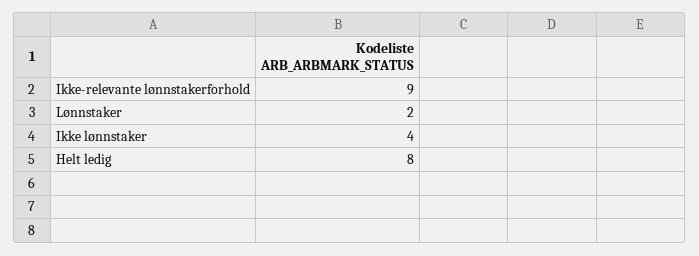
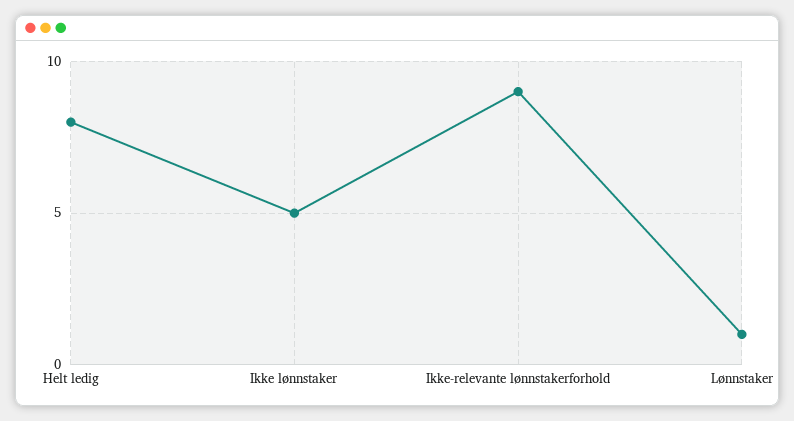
Lønnstaker: 2 -> 1
Ikke lønnstaker: 4 -> 5

